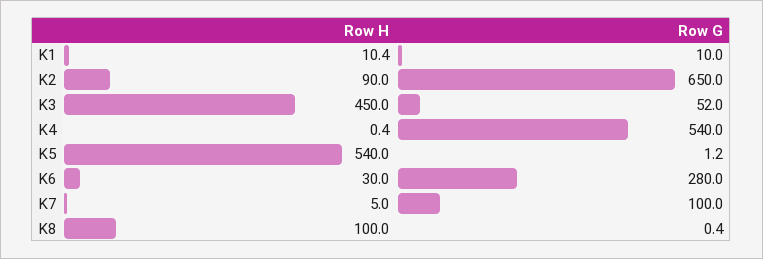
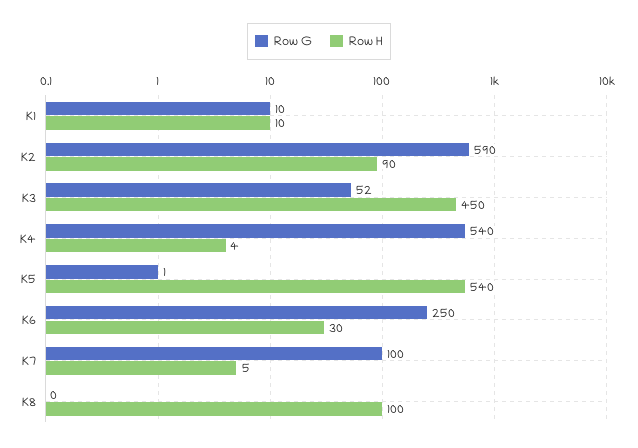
Row G, K2: 650 -> 590
Row H, K4: 0.4 -> 4
Row G, K6: 280 -> 250

